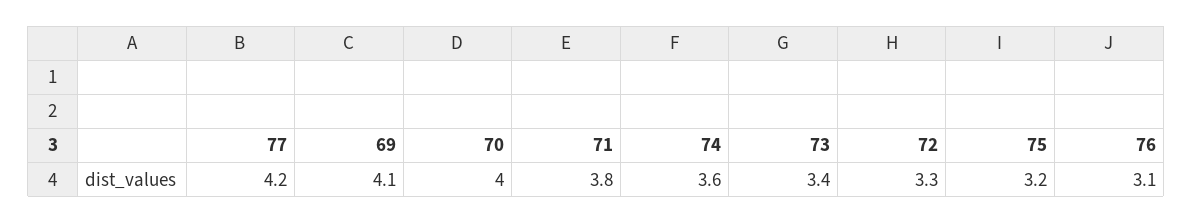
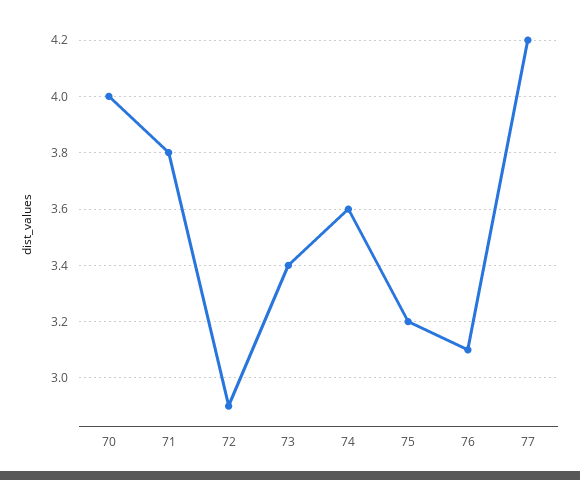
69: 4.1 -> none
72: 3.3 -> 2.9

